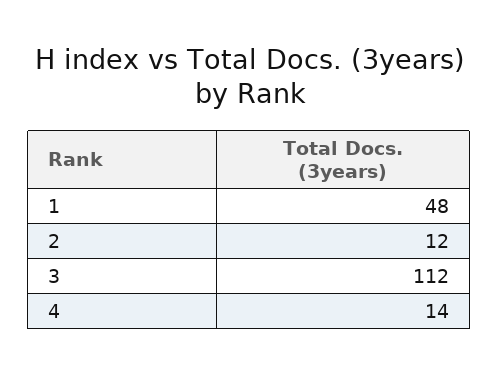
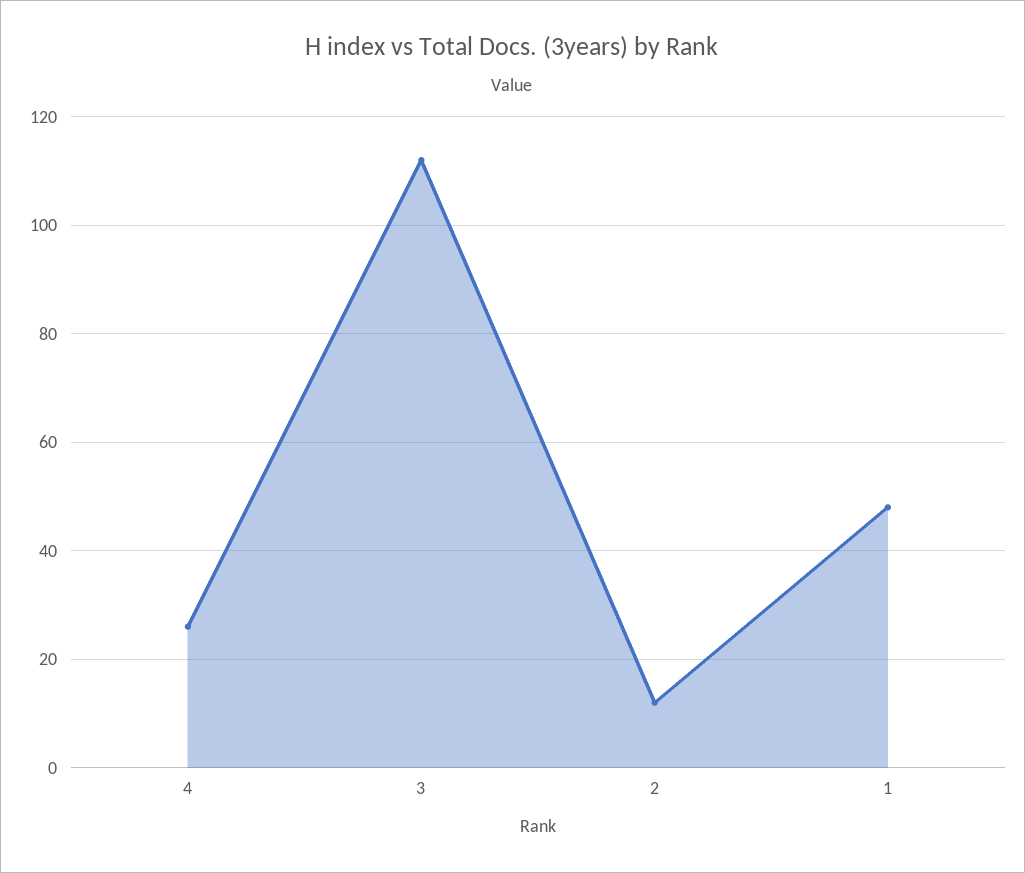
4: 14 -> 25

